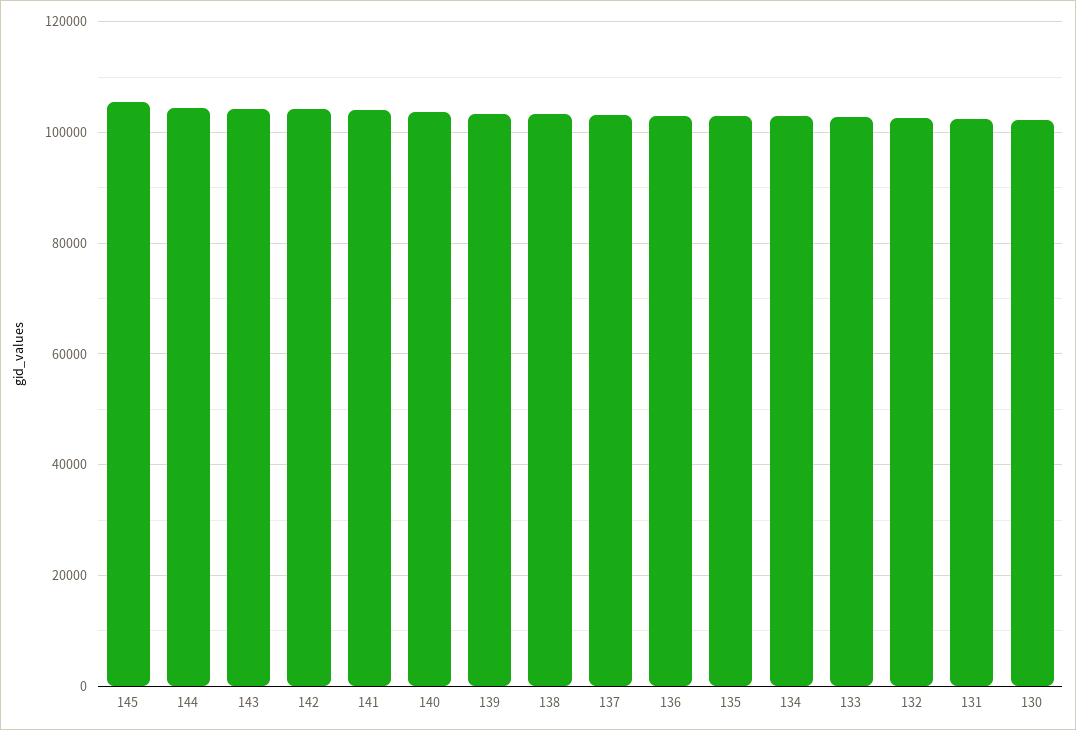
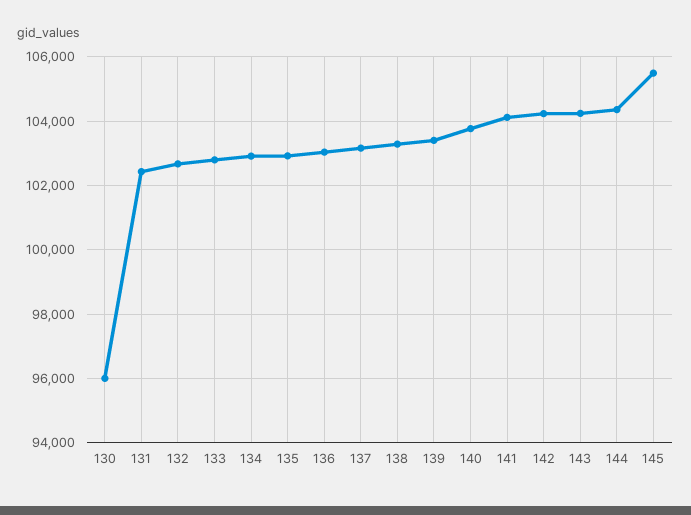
130: 102000 -> 96000

